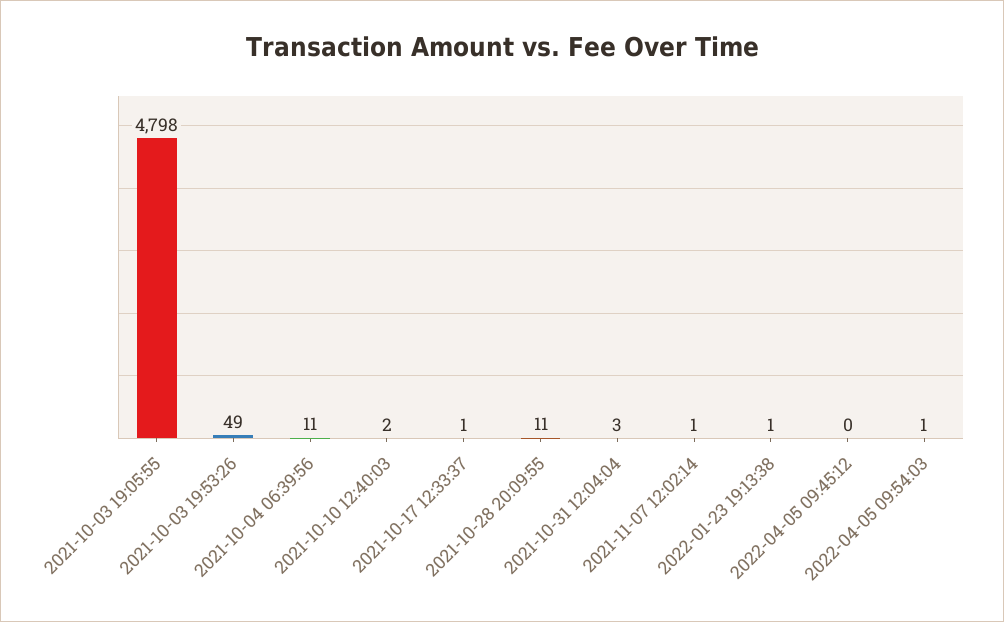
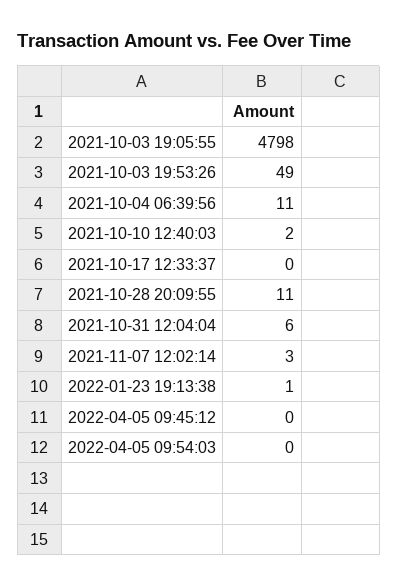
2021-10-17 12:33:37: 1 -> 0
2021-10-31 12:04:04: 3 -> 6
2021-11-07 12:02:14: 1 -> 3
2022-04-05 09:54:03: 1 -> 0

